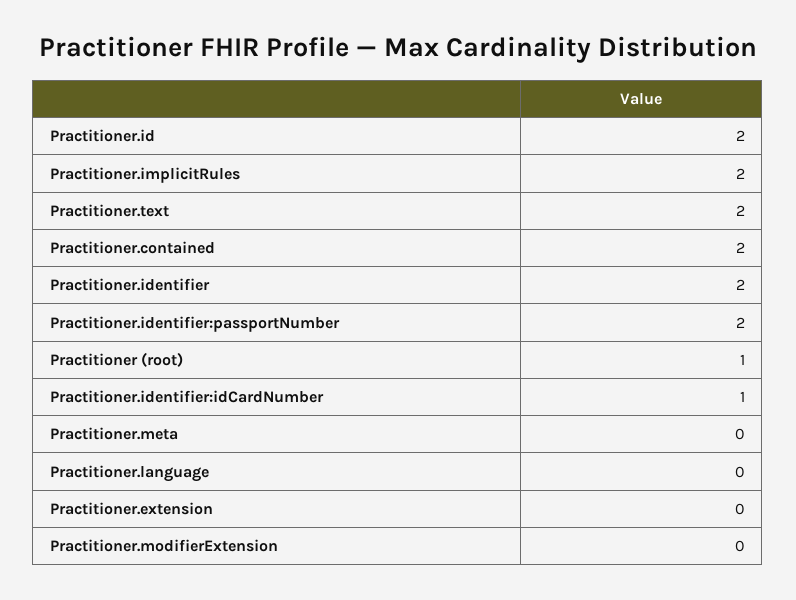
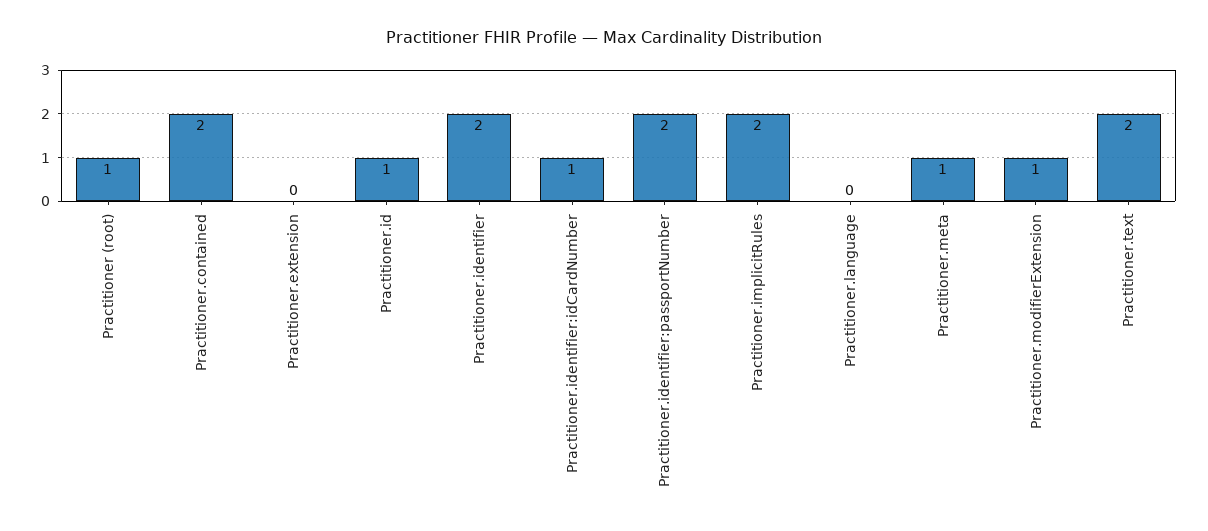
Practitioner.id: 2 -> 1
Practitioner.meta: 0 -> 1
Practitioner.modifierExtension: 0 -> 1

